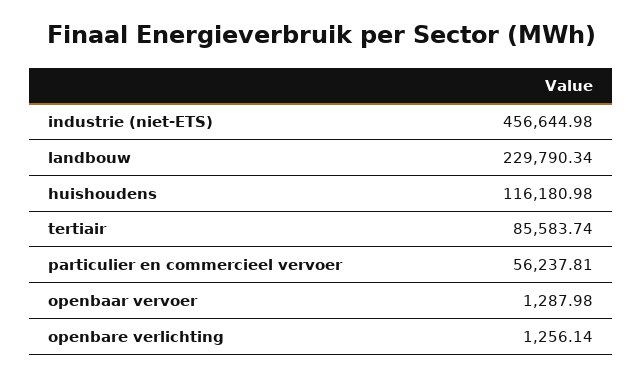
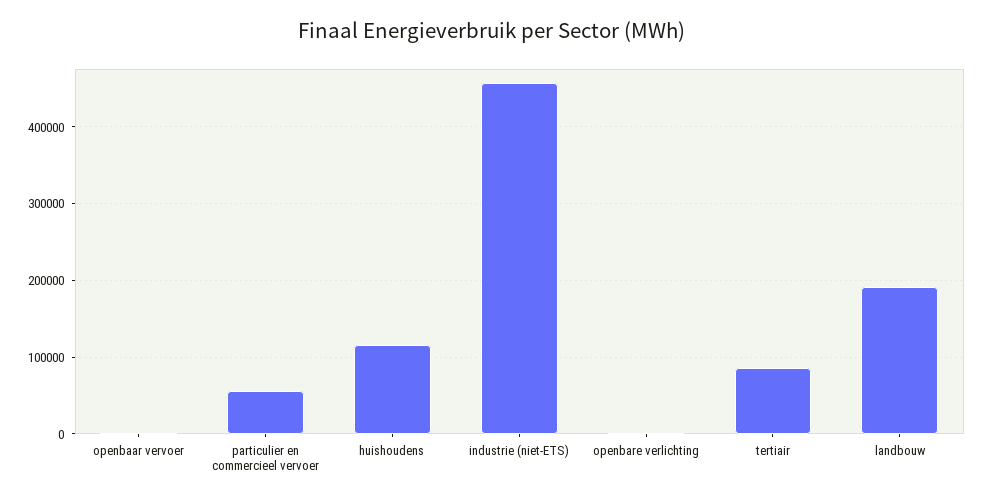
landbouw: 229790.34 -> 190000

